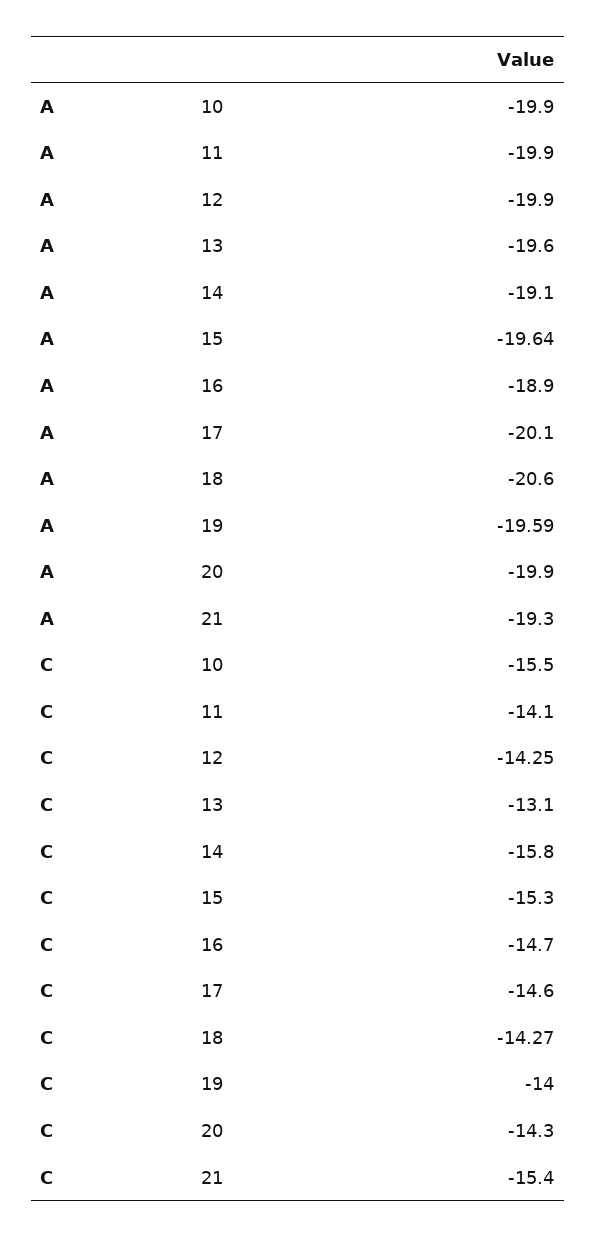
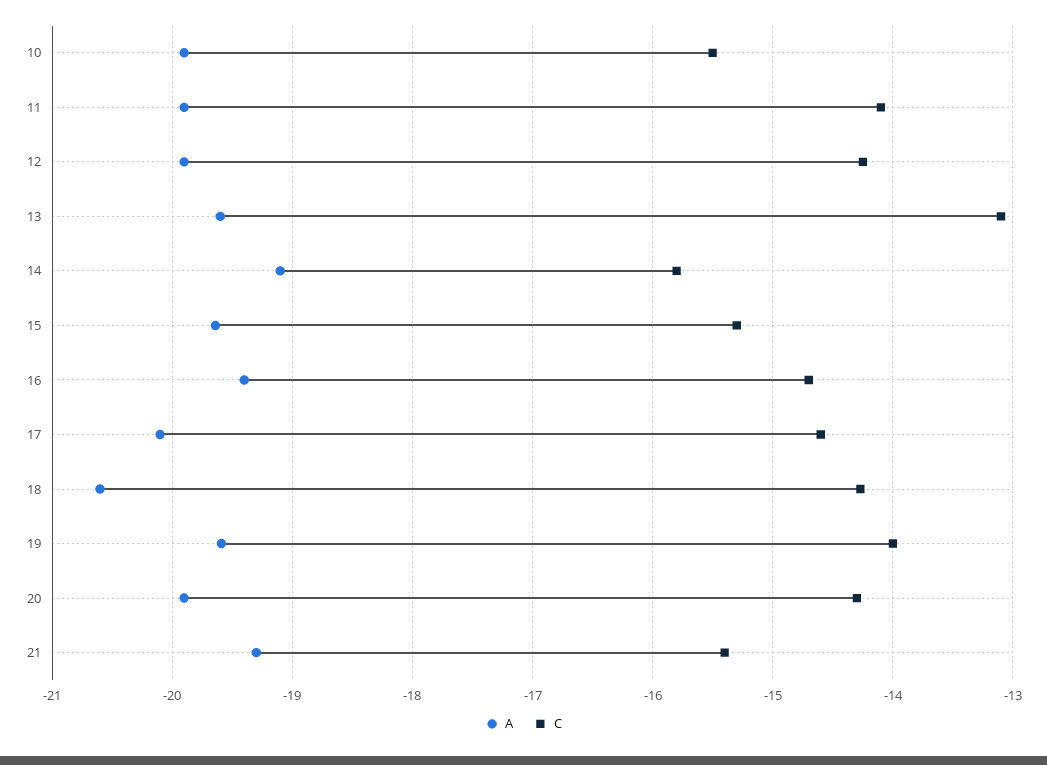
A, 16: -18.9 -> -19.4

